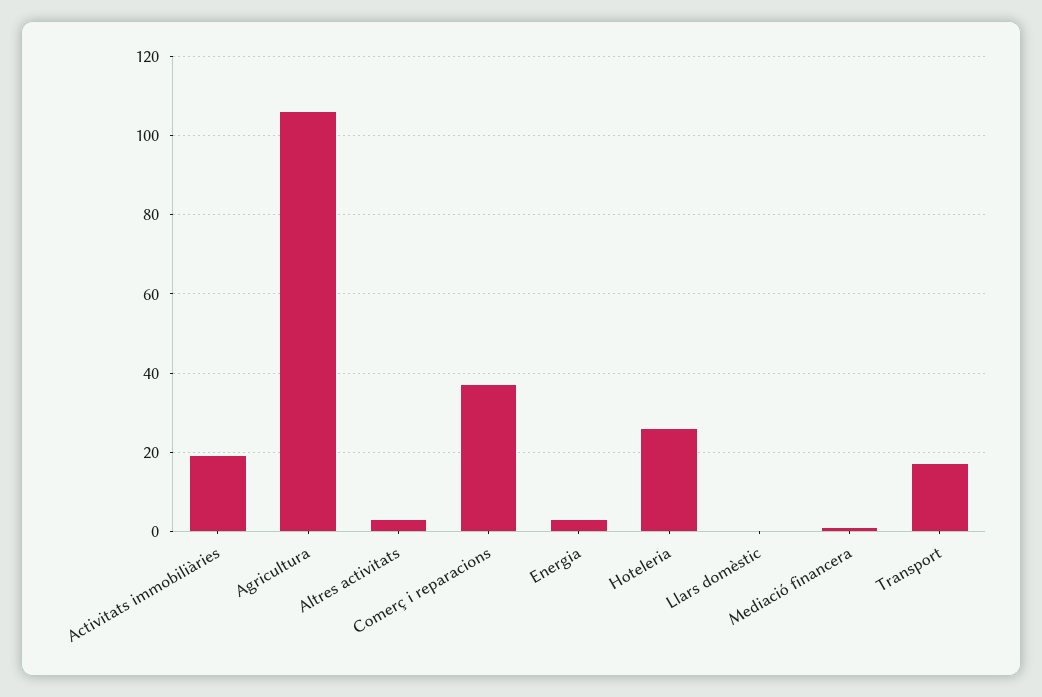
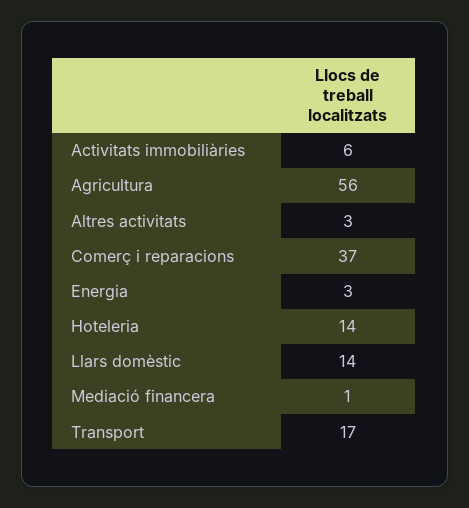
Activitats immobiliàries: 20 -> 6
Agricultura: 105 -> 56
Hoteleria: 25 -> 14
Llars domèstic: 0 -> 14

